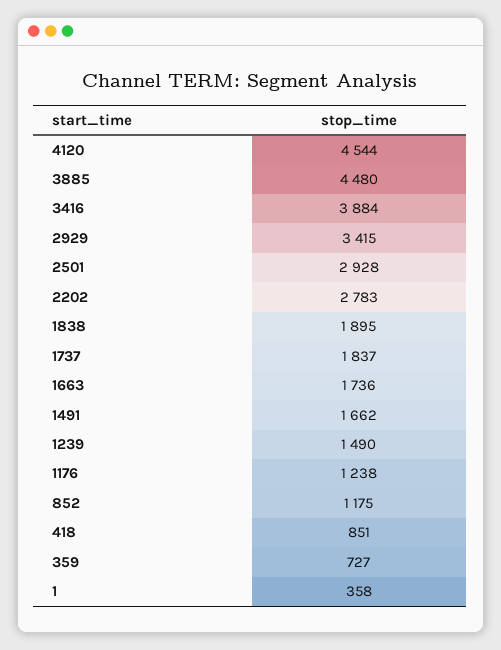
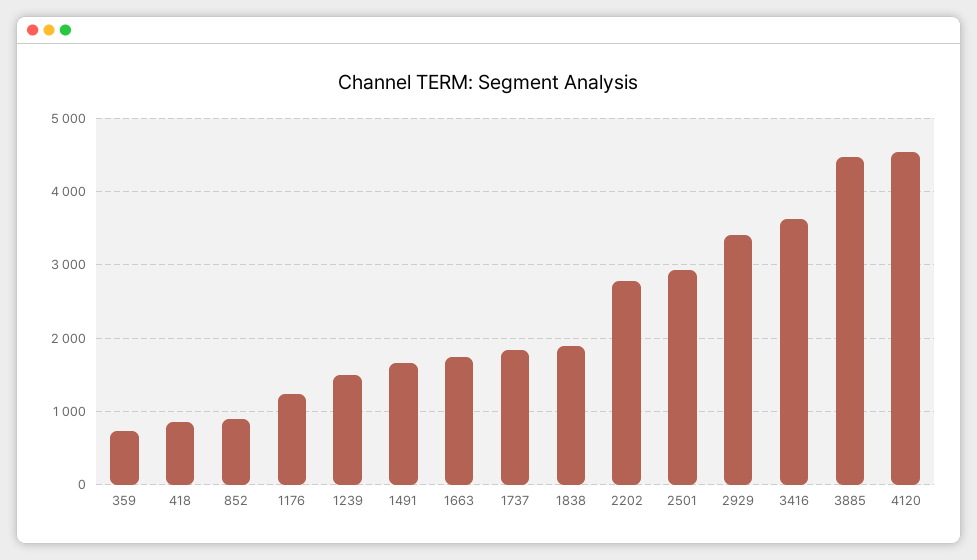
3416: 3884 -> 3600
852: 1175 -> 900
1: 358 -> none

